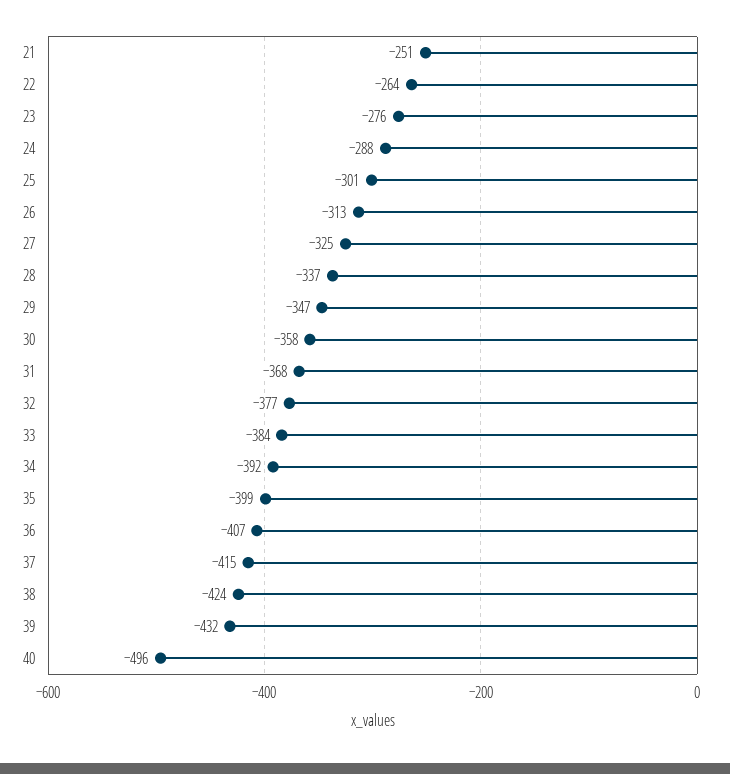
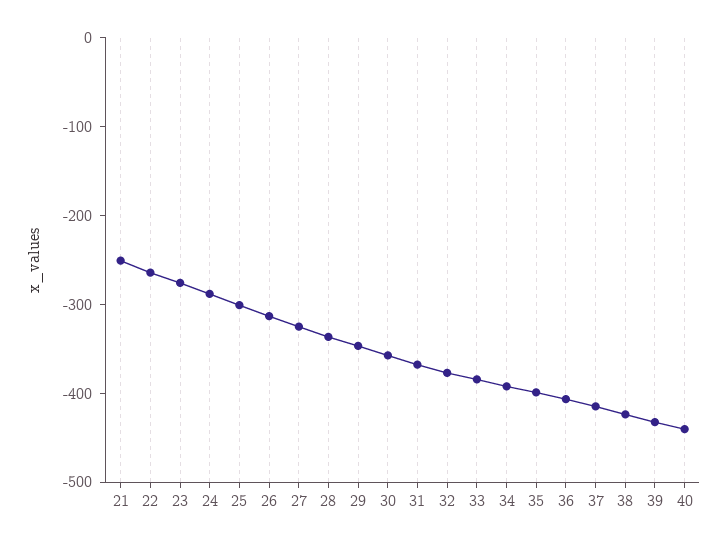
40: -496 -> -440

